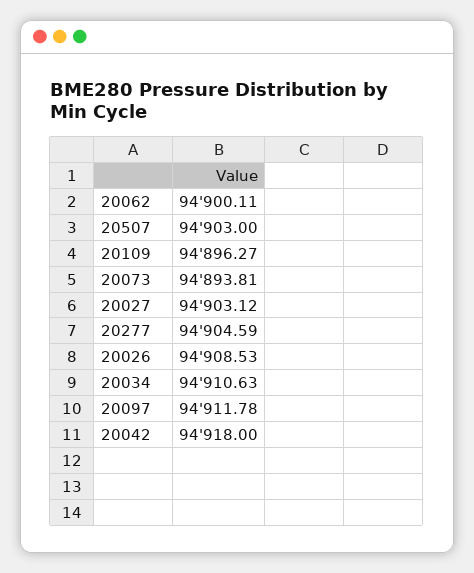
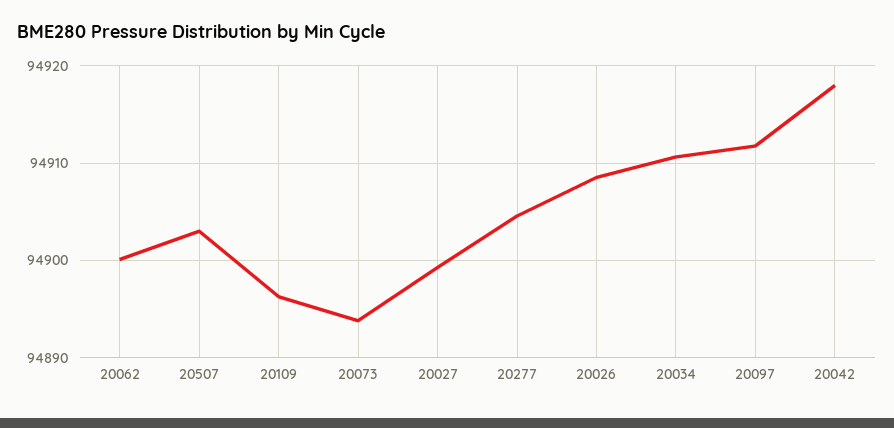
20027: 94903.12 -> 94899

